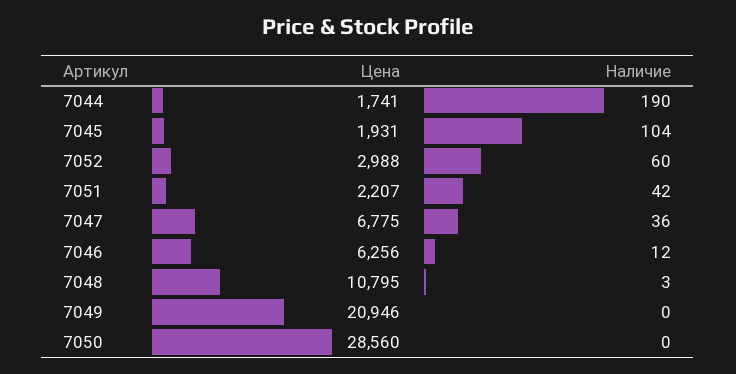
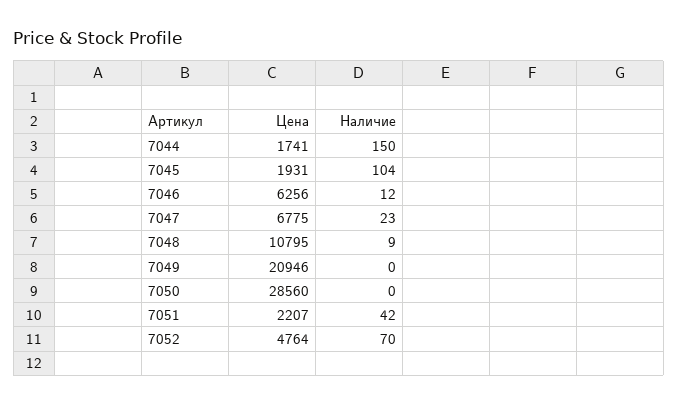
Наличие, 7044: 190 -> 150
Цена, 7052: 2988 -> 4764
Наличие, 7052: 60 -> 70
Наличие, 7047: 36 -> 23
Наличие, 7048: 3 -> 9

